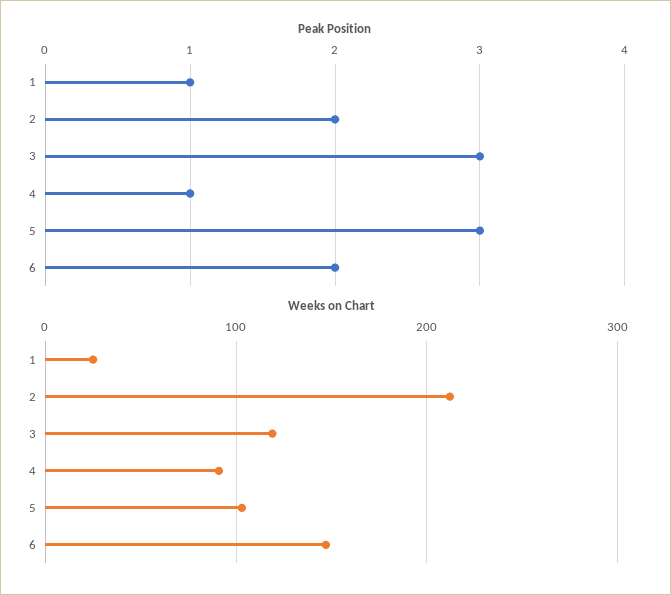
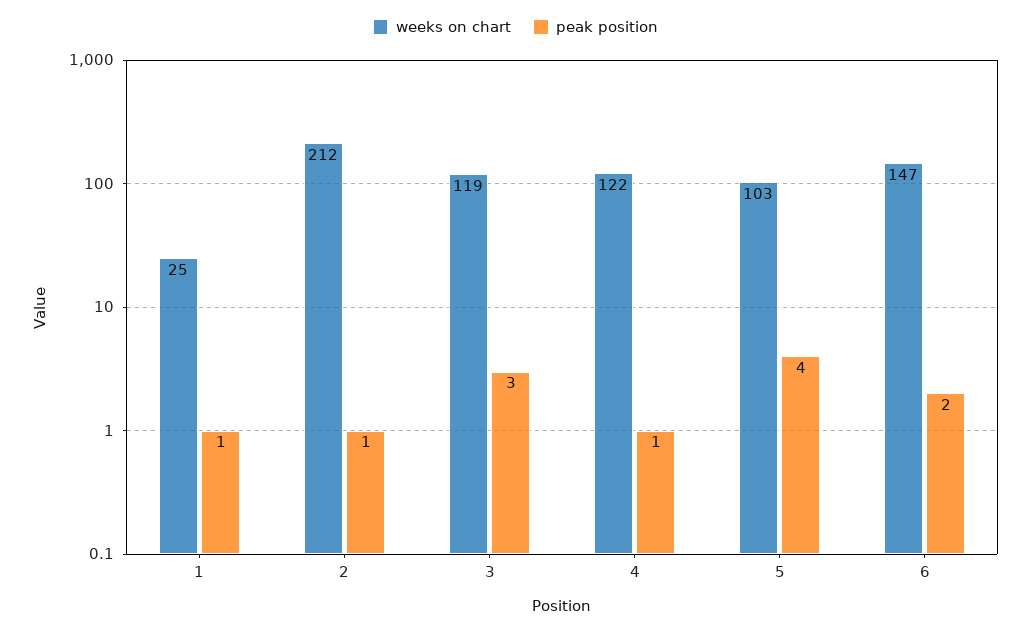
Peak Position, 2: 2 -> 1
Peak Position, 5: 3 -> 4
Weeks on Chart, 4: 90 -> 122

